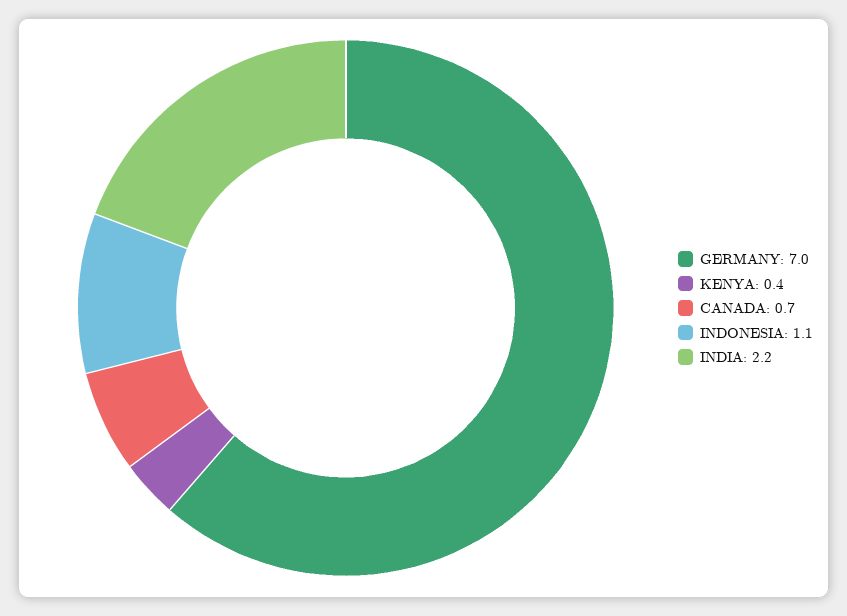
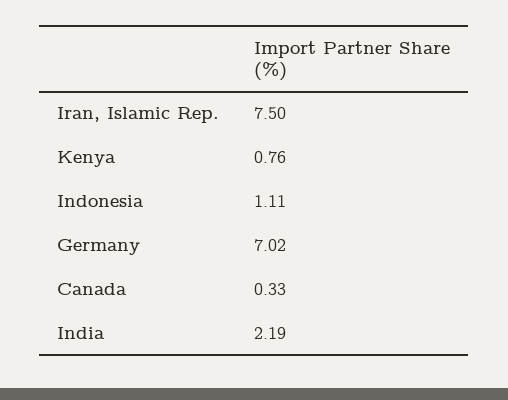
KENYA: 0.4 -> 0.76
CANADA: 0.7 -> 0.33
Iran, Islamic Rep.: none -> 7.5

